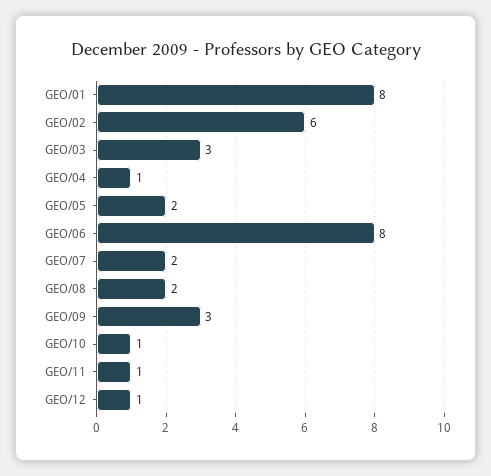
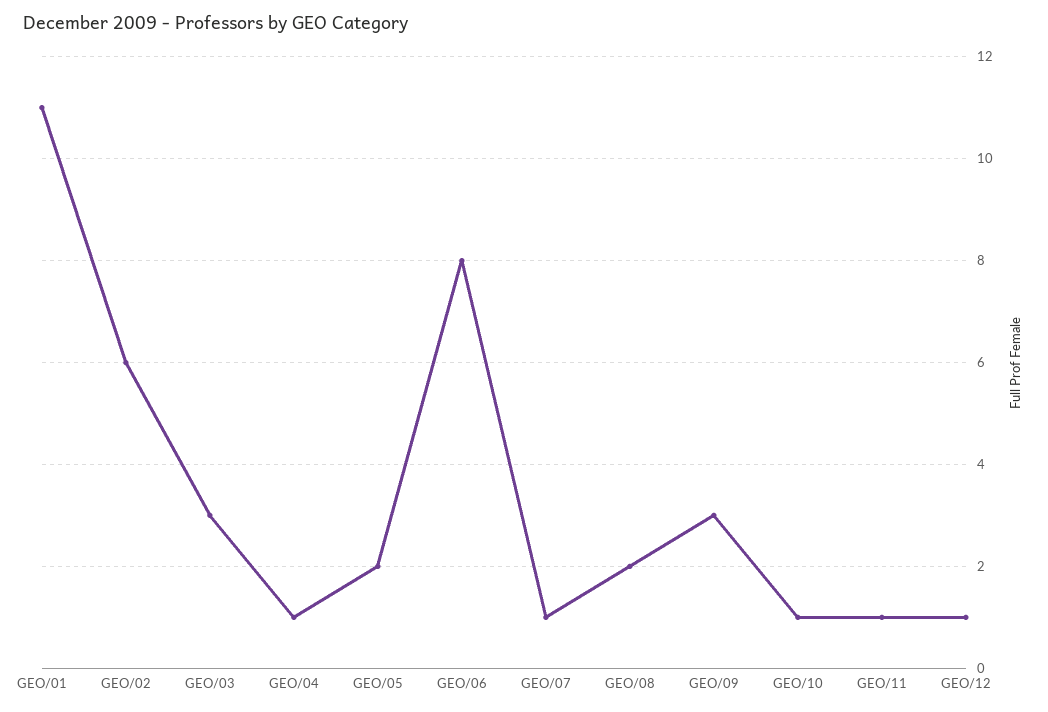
GEO/01: 8 -> 11
GEO/07: 2 -> 1

